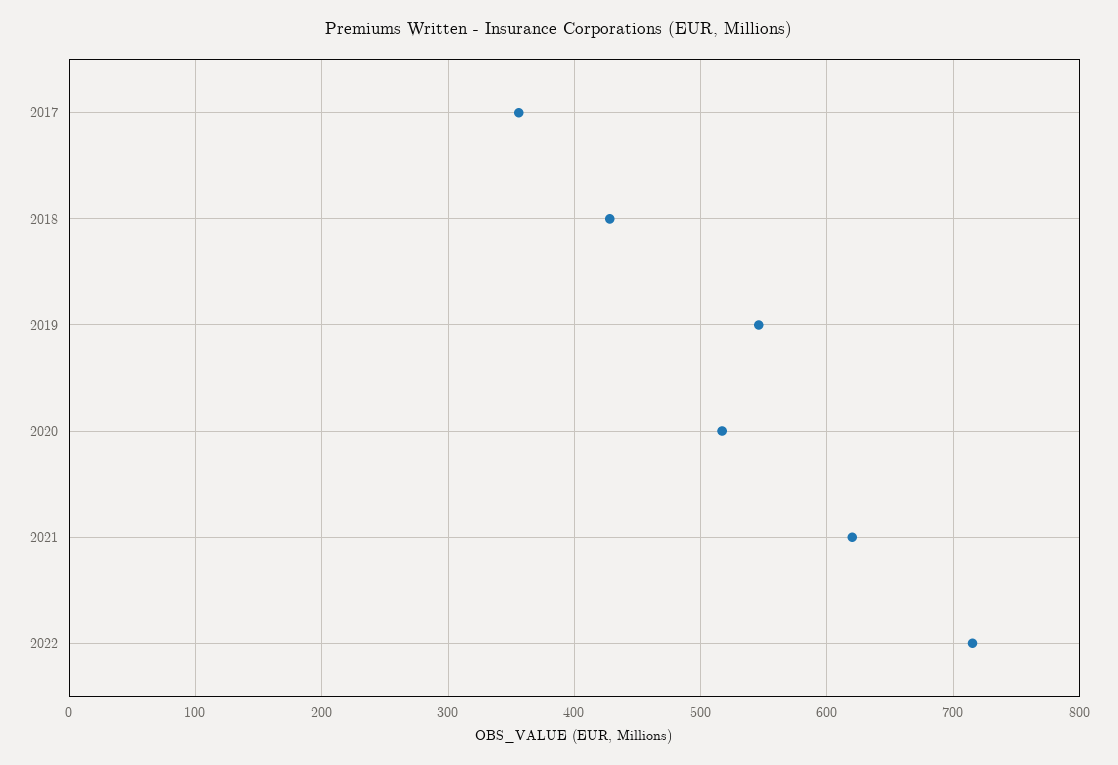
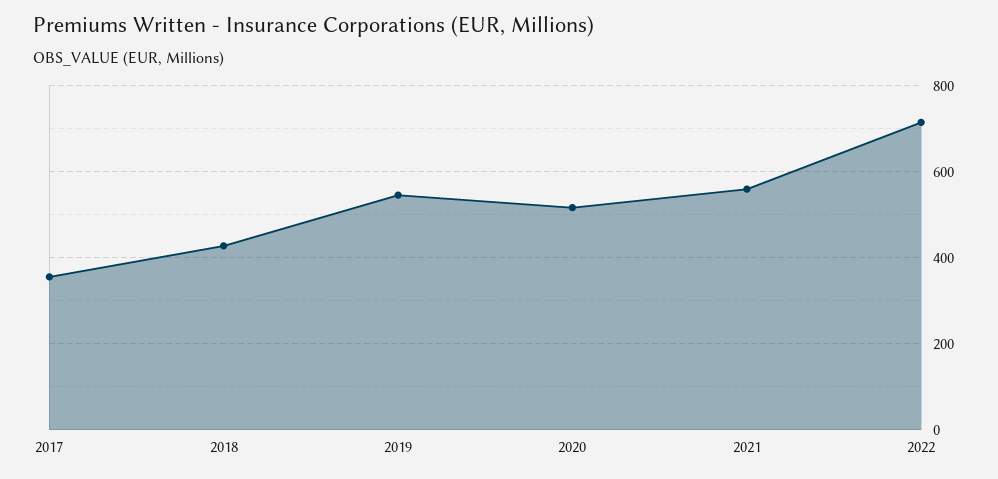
2021: 620 -> 560

